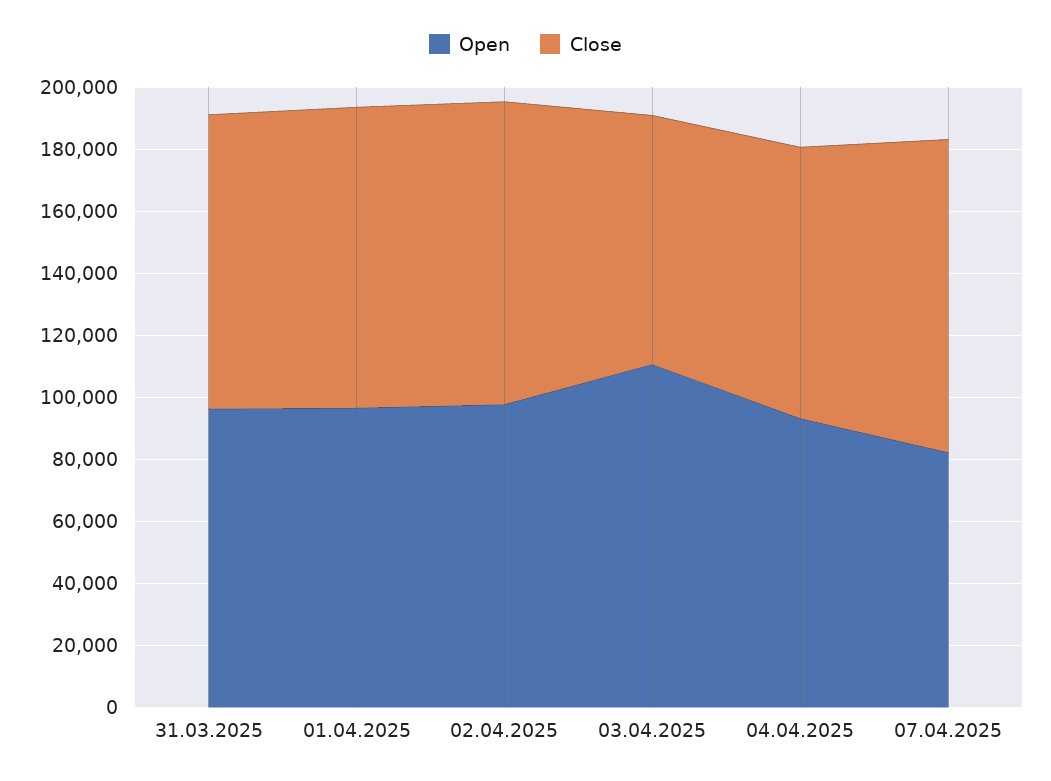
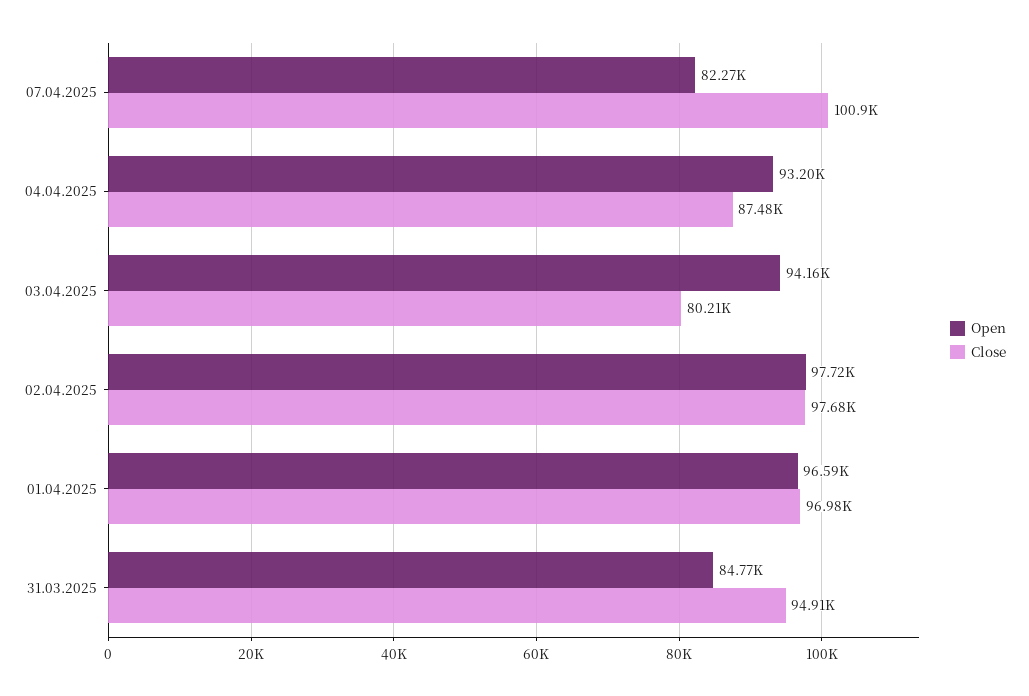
Open, 31.03.2025: 95000 -> 84770
Open, 03.04.2025: 110000 -> 94160

